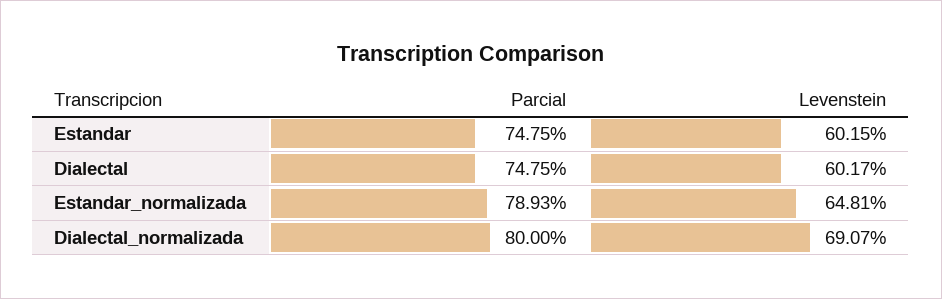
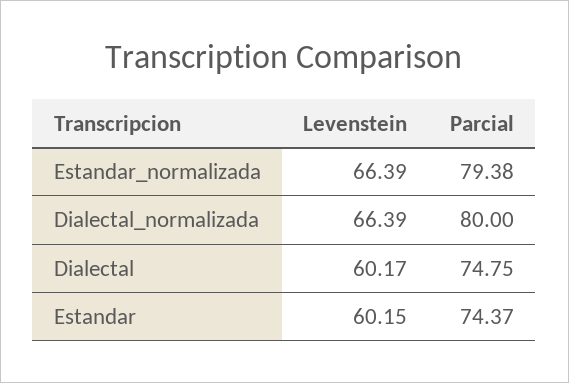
Parcial, Estandar: 74.75 -> 74.37
Parcial, Estandar_normalizada: 78.93 -> 79.38
Levenstein, Estandar_normalizada: 64.81 -> 66.39
Levenstein, Dialectal_normalizada: 69.07 -> 66.39

